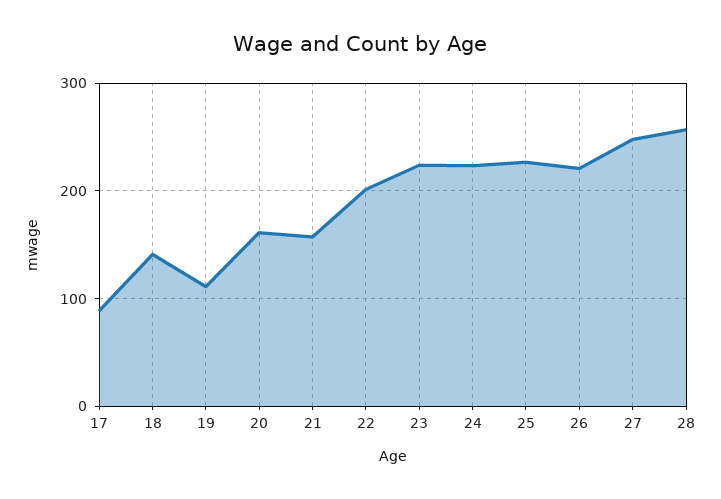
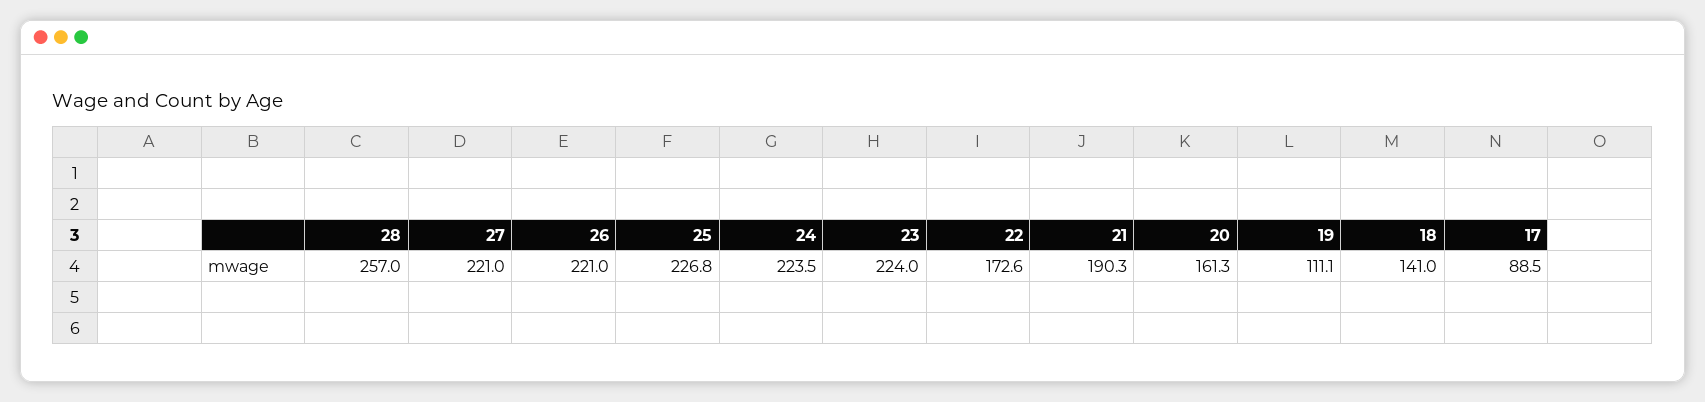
21: 160 -> 190.3
22: 200 -> 172.6
27: 250 -> 221

